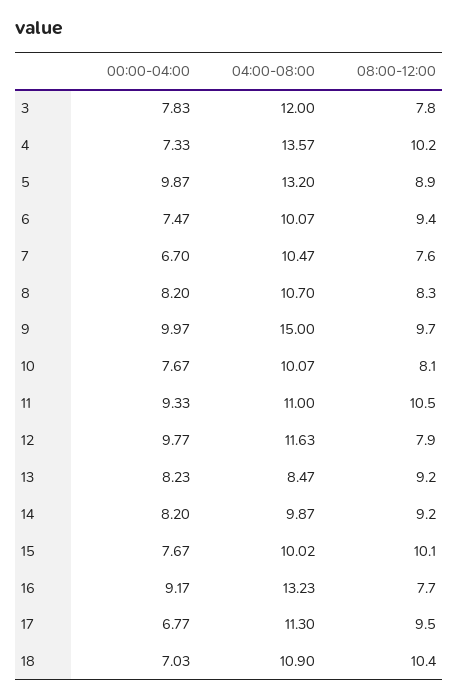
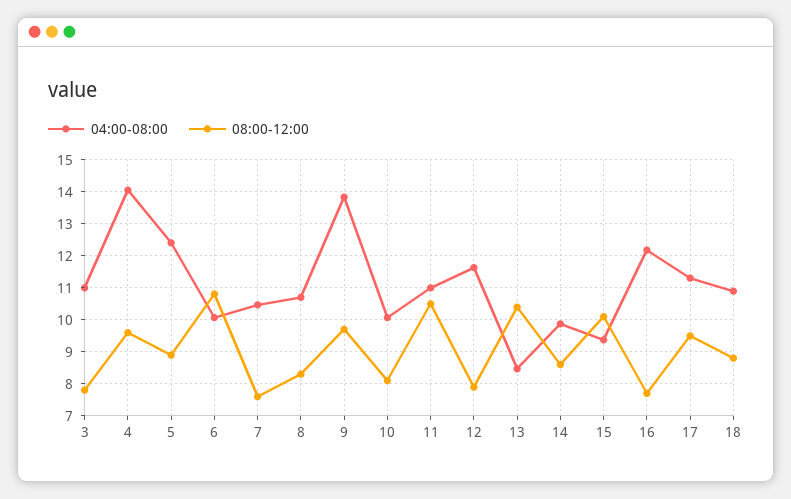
00:00-04:00, 3: 7.83 -> none
04:00-08:00, 3: 12 -> 11
00:00-04:00, 4: 7.33 -> none
04:00-08:00, 4: 13.57 -> 14
08:00-12:00, 4: 10.2 -> 9.6
00:00-04:00, 5: 9.87 -> none
04:00-08:00, 5: 13.2 -> 12.4
00:00-04:00, 6: 7.47 -> none
08:00-12:00, 6: 9.4 -> 10.8
00:00-04:00, 7: 6.7 -> none
00:00-04:00, 8: 8.2 -> none
00:00-04:00, 9: 9.97 -> none
04:00-08:00, 9: 15 -> 13.8
00:00-04:00, 10: 7.67 -> none
00:00-04:00, 11: 9.33 -> none
00:00-04:00, 12: 9.77 -> none
00:00-04:00, 13: 8.23 -> none
08:00-12:00, 13: 9.2 -> 10.4
00:00-04:00, 14: 8.2 -> none
08:00-12:00, 14: 9.2 -> 8.6
00:00-04:00, 15: 7.67 -> none
04:00-08:00, 15: 10.02 -> 9.4
00:00-04:00, 16: 9.17 -> none
04:00-08:00, 16: 13.23 -> 12.2
00:00-04:00, 17: 6.77 -> none
00:00-04:00, 18: 7.03 -> none
08:00-12:00, 18: 10.4 -> 8.8

